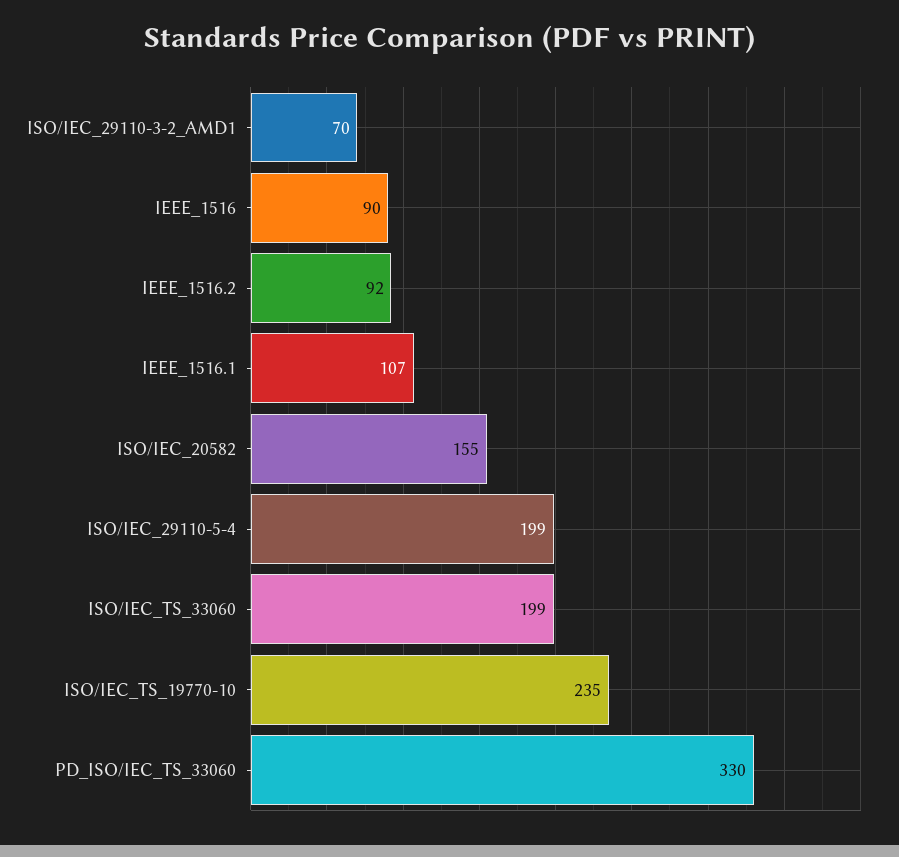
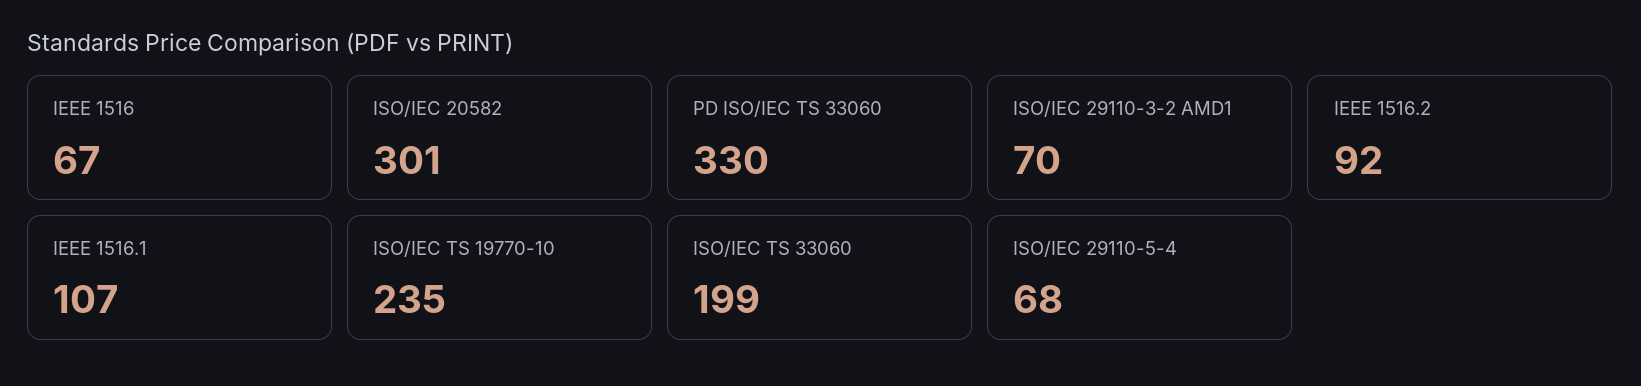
IEEE_1516: 90 -> 67
ISO/IEC_20582: 155 -> 301
ISO/IEC_29110-5-4: 199 -> 68

